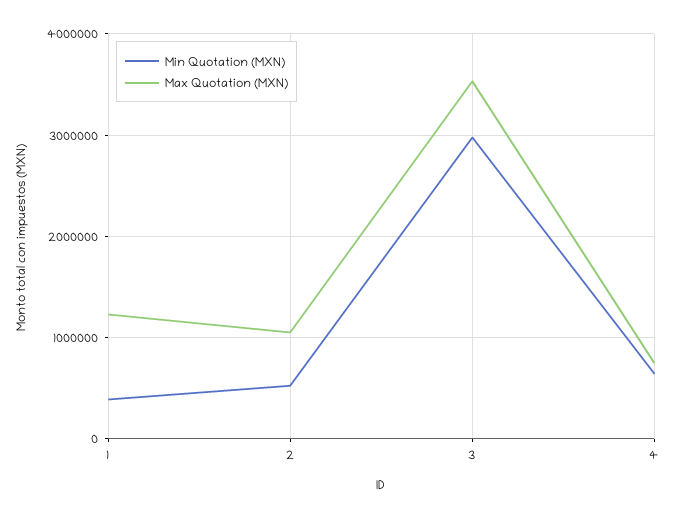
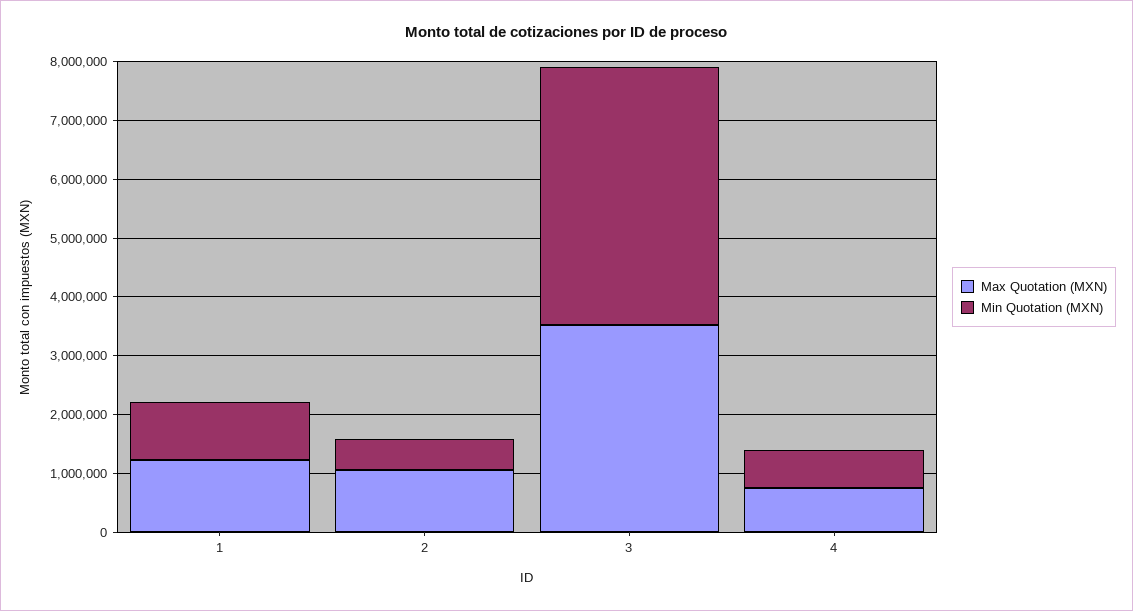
Min Quotation (MXN), 1: 400000 -> 1000000
Min Quotation (MXN), 3: 3000000 -> 4400000

